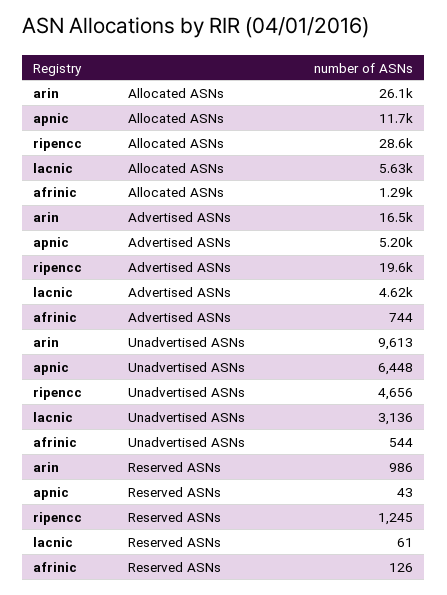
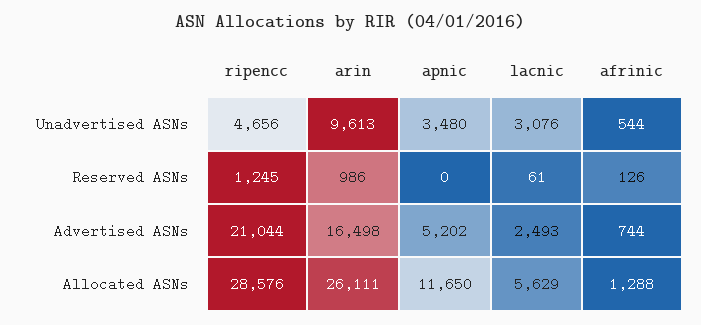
ripencc, Advertised ASNs: 19600 -> 21044
lacnic, Advertised ASNs: 4620 -> 2493
apnic, Unadvertised ASNs: 6448 -> 3480
lacnic, Unadvertised ASNs: 3136 -> 3076
apnic, Reserved ASNs: 43 -> 0

